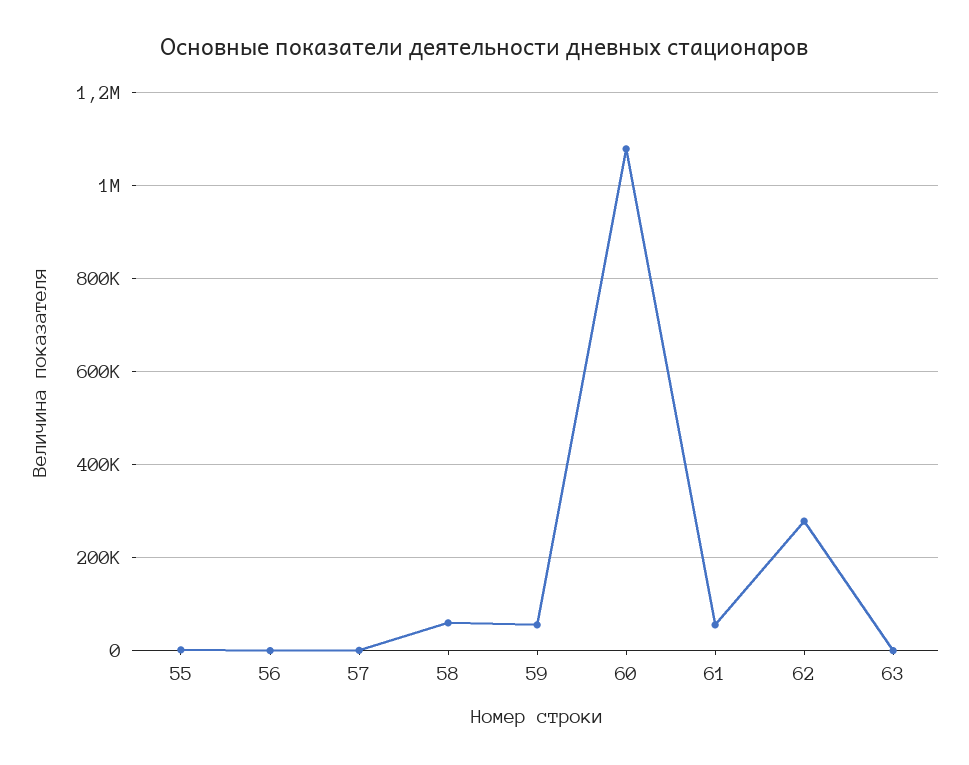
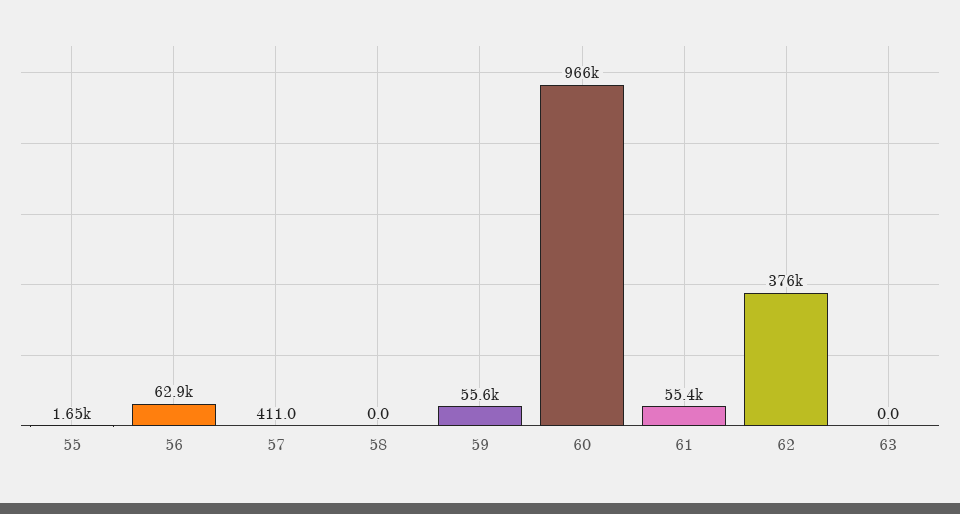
56: 0 -> 62900
58: 60000 -> 0
60: 1080000 -> 966000
62: 280000 -> 376000

